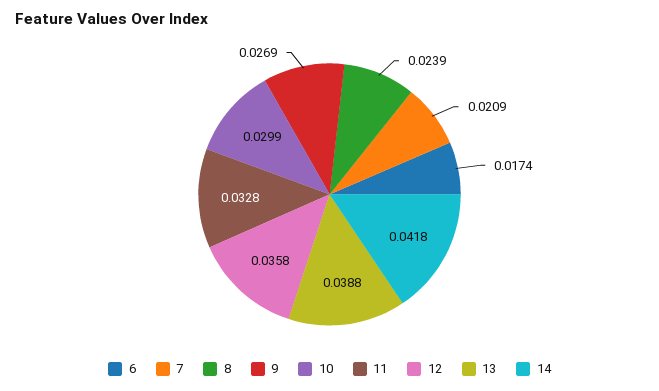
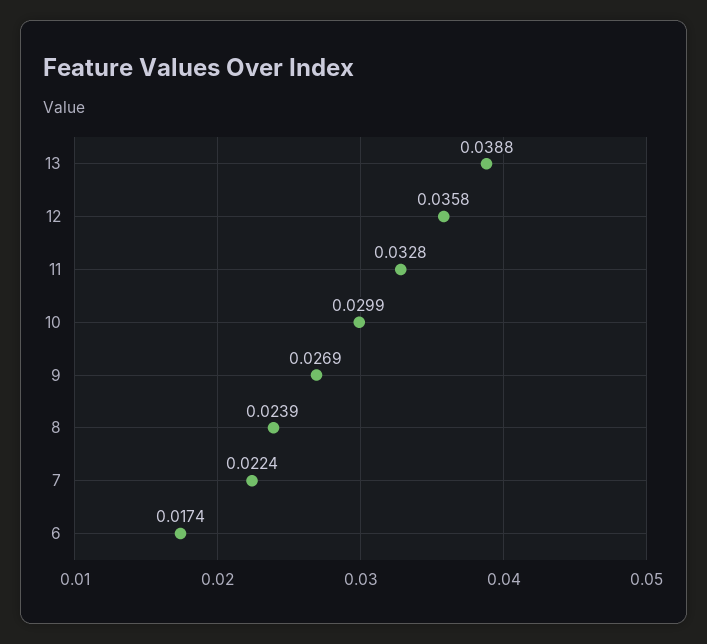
7: 0.0209 -> 0.0224
14: 0.0418 -> none

